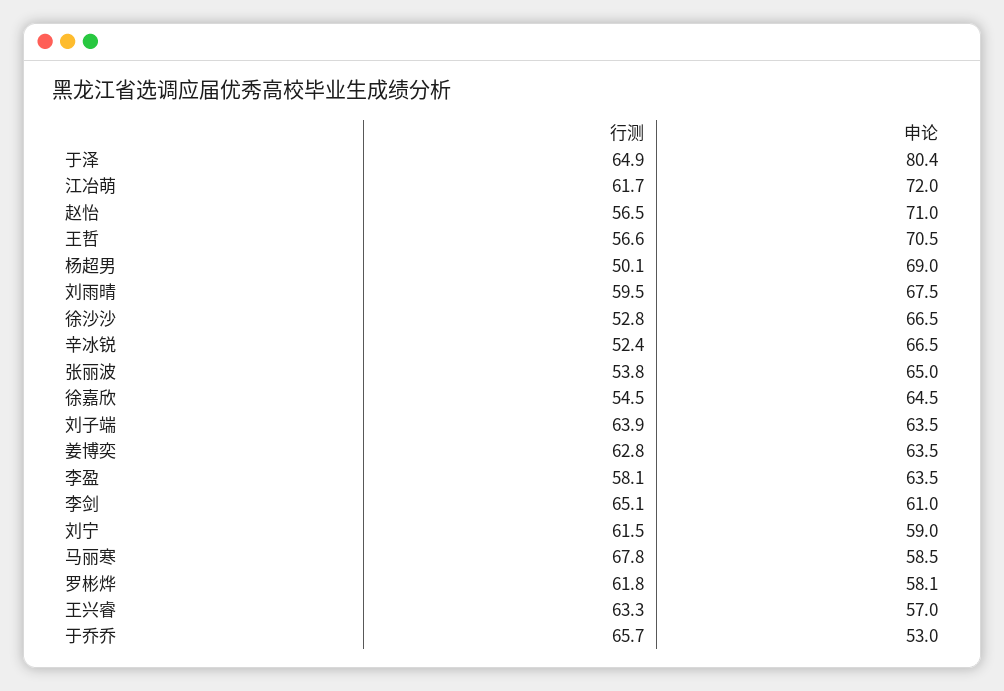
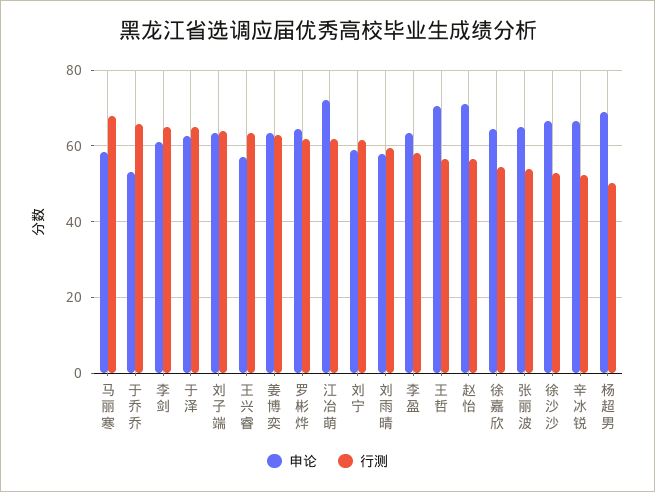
申论, 于泽: 80.4 -> 62
申论, 刘雨晴: 67.5 -> 58
申论, 罗彬烨: 58.1 -> 64

